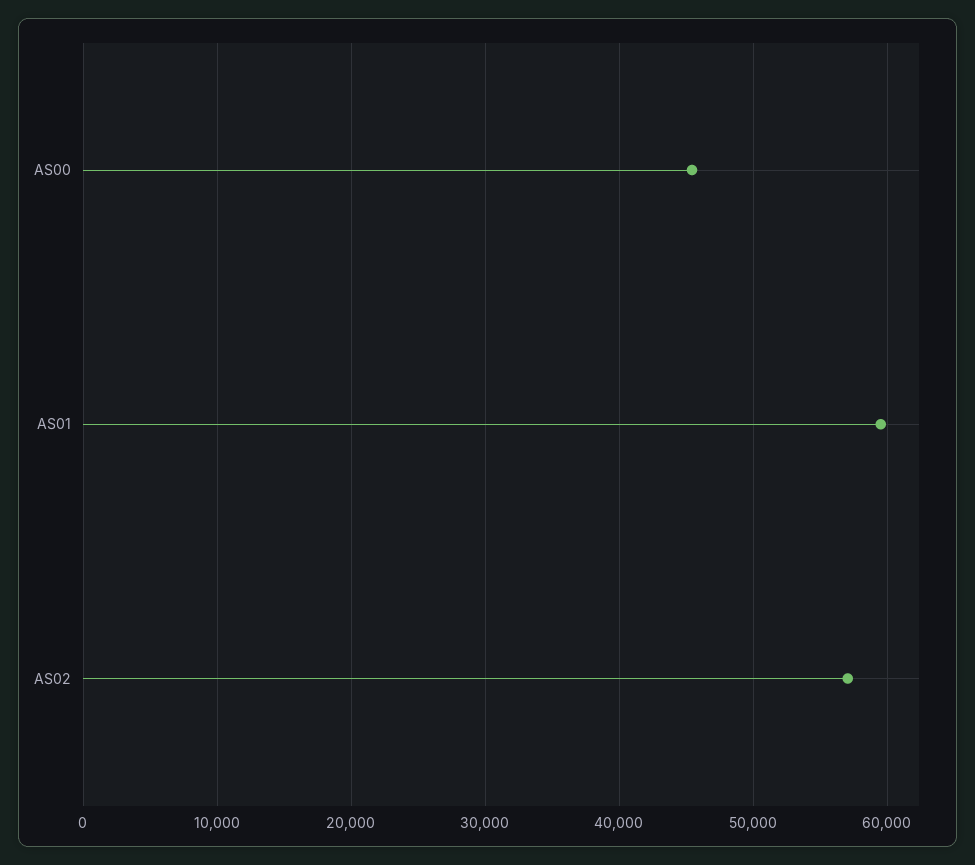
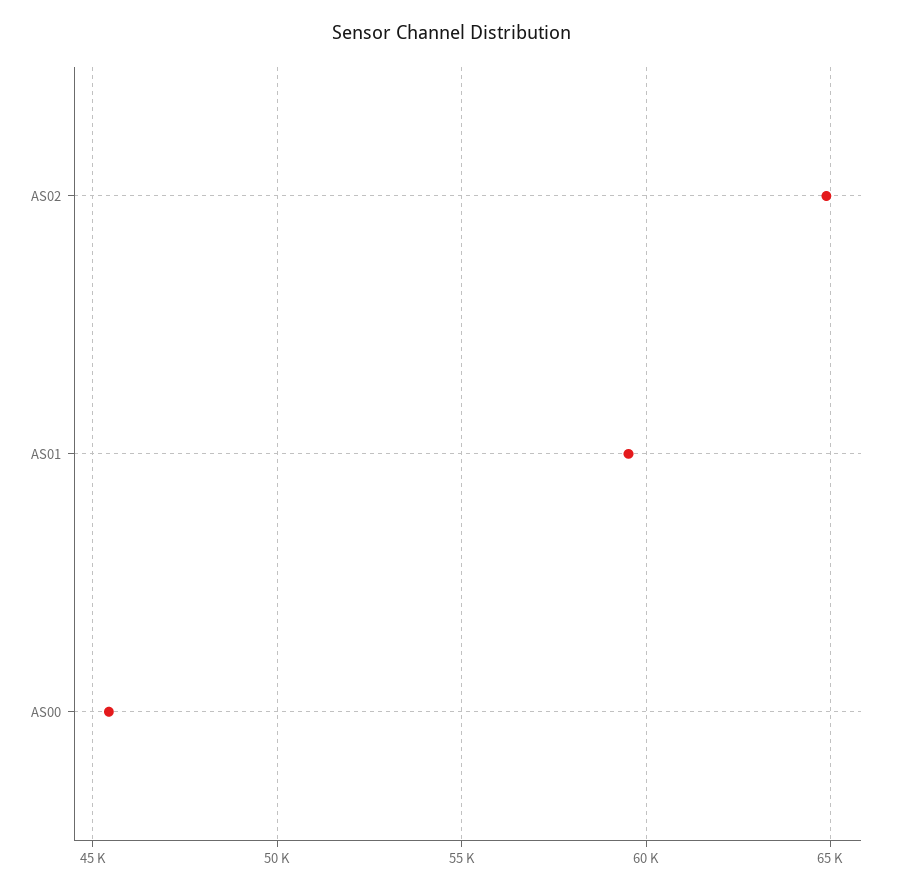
AS02: 57000 -> 65000

